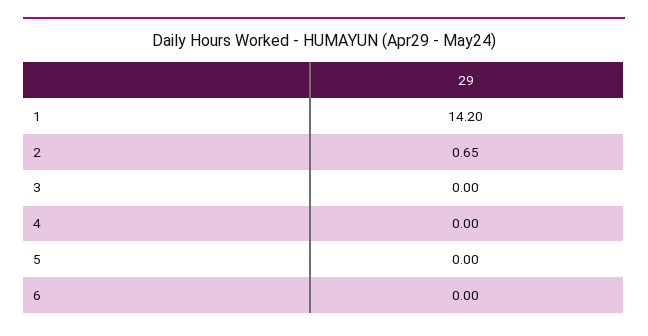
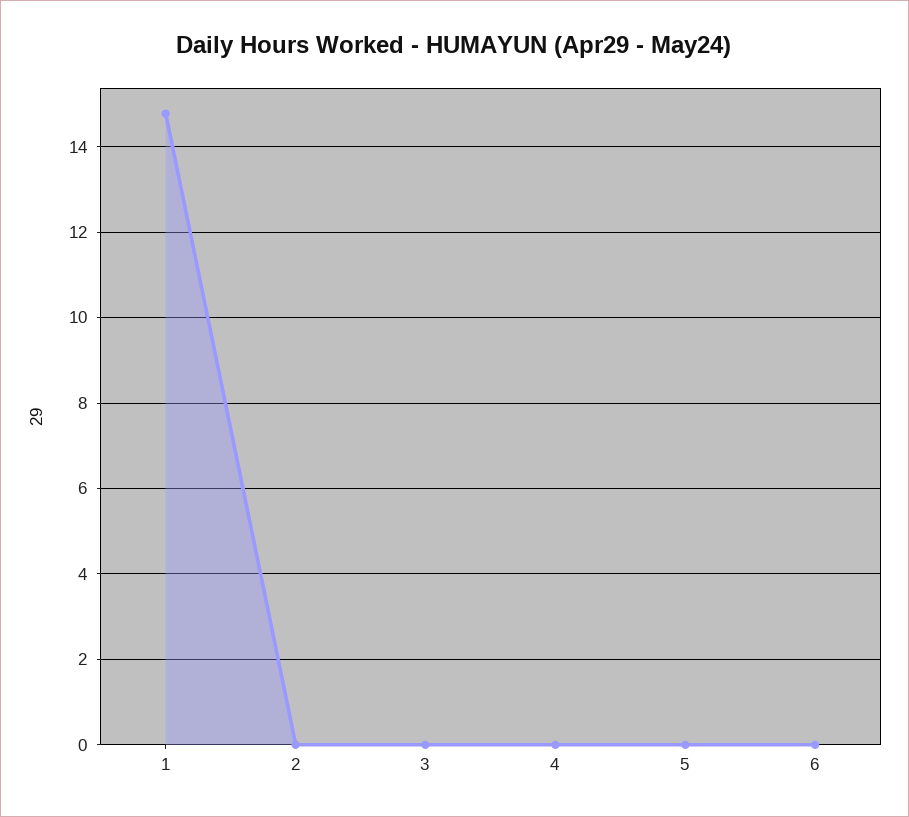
1: 14.2 -> 14.8
2: 0.65 -> 0

